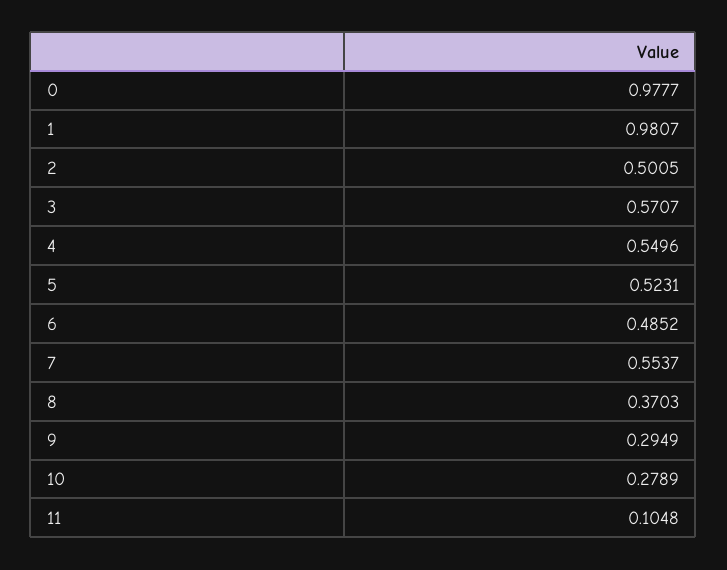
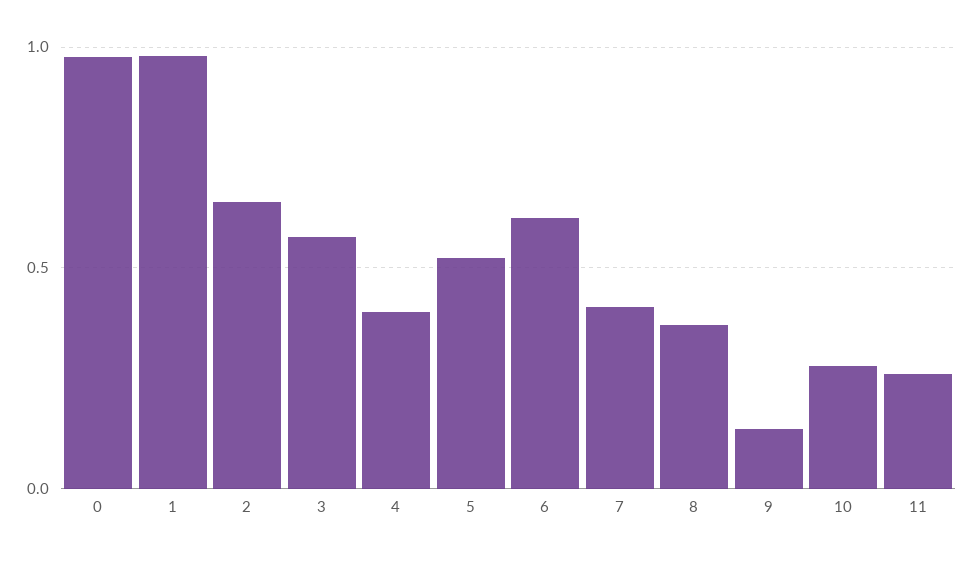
2: 0.5005 -> 0.65
4: 0.5496 -> 0.4
6: 0.4852 -> 0.6
7: 0.5537 -> 0.4
9: 0.2949 -> 0.15
11: 0.1048 -> 0.25

